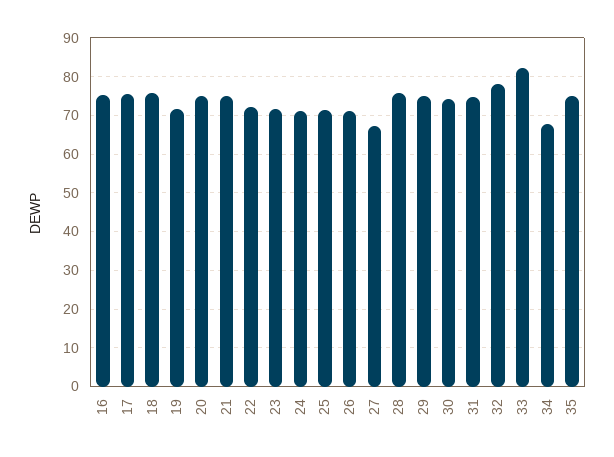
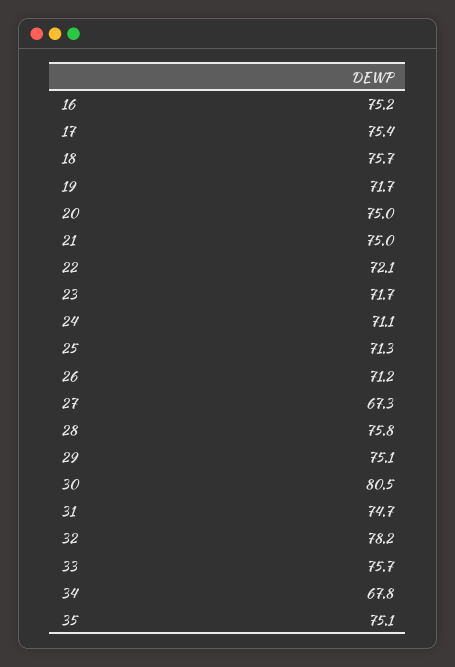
30: 74 -> 80.5
33: 82 -> 75.7

